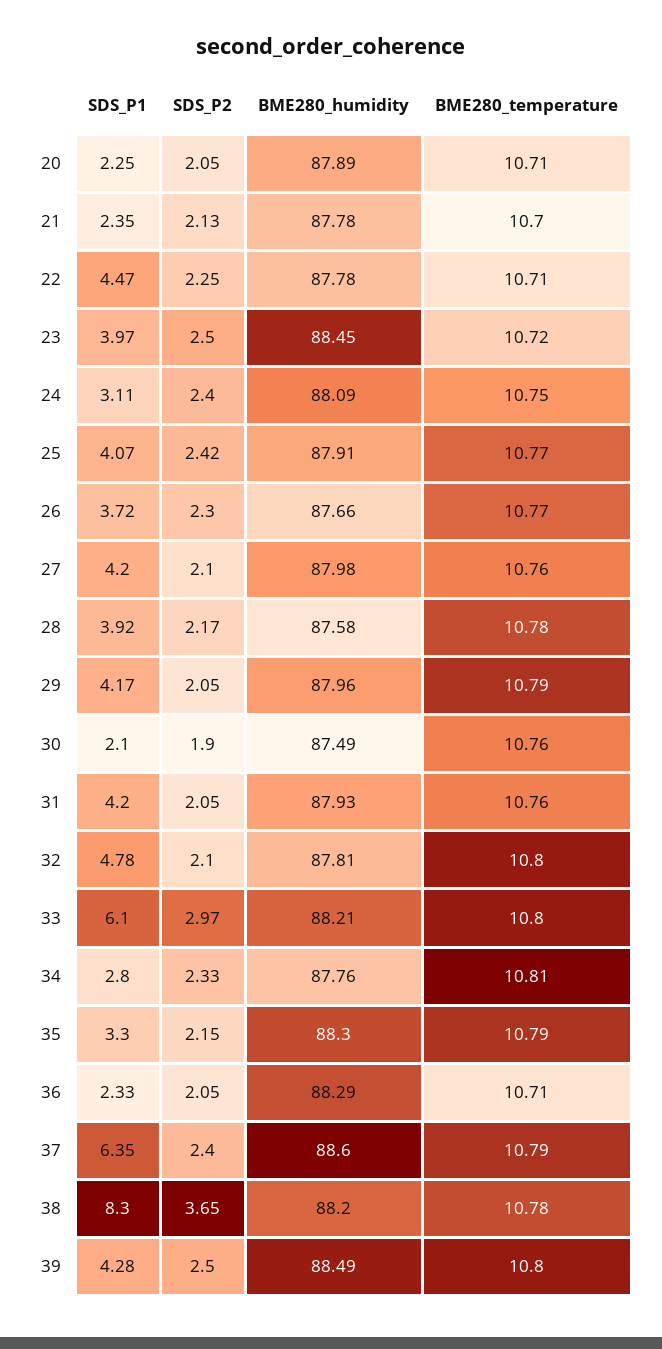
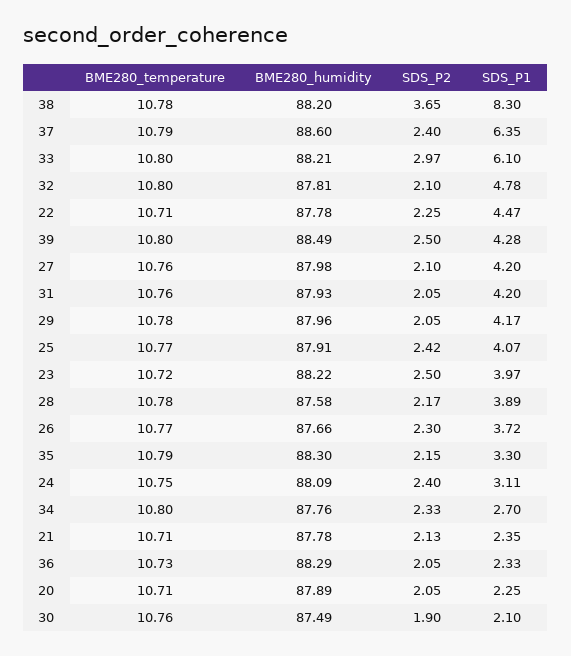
BME280_temperature, 21: 10.7 -> 10.71
BME280_humidity, 23: 88.45 -> 88.22
SDS_P1, 28: 3.92 -> 3.89
BME280_temperature, 29: 10.79 -> 10.78
SDS_P1, 34: 2.8 -> 2.7
BME280_temperature, 34: 10.81 -> 10.8
BME280_temperature, 36: 10.71 -> 10.73

